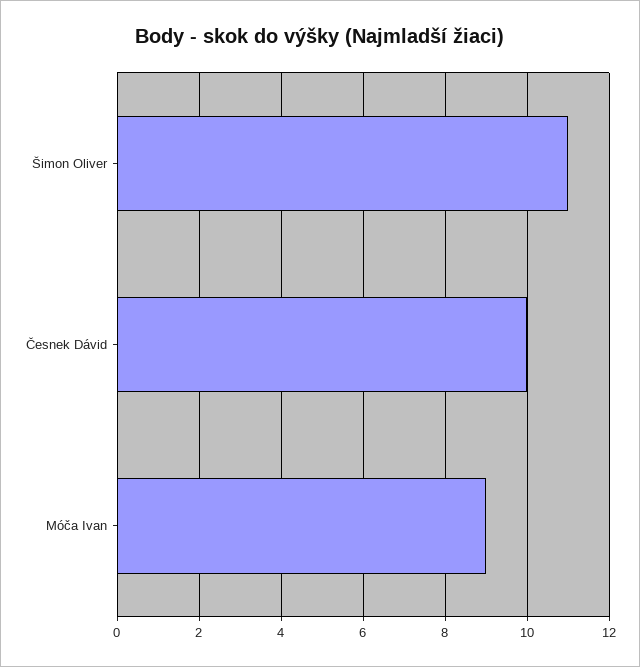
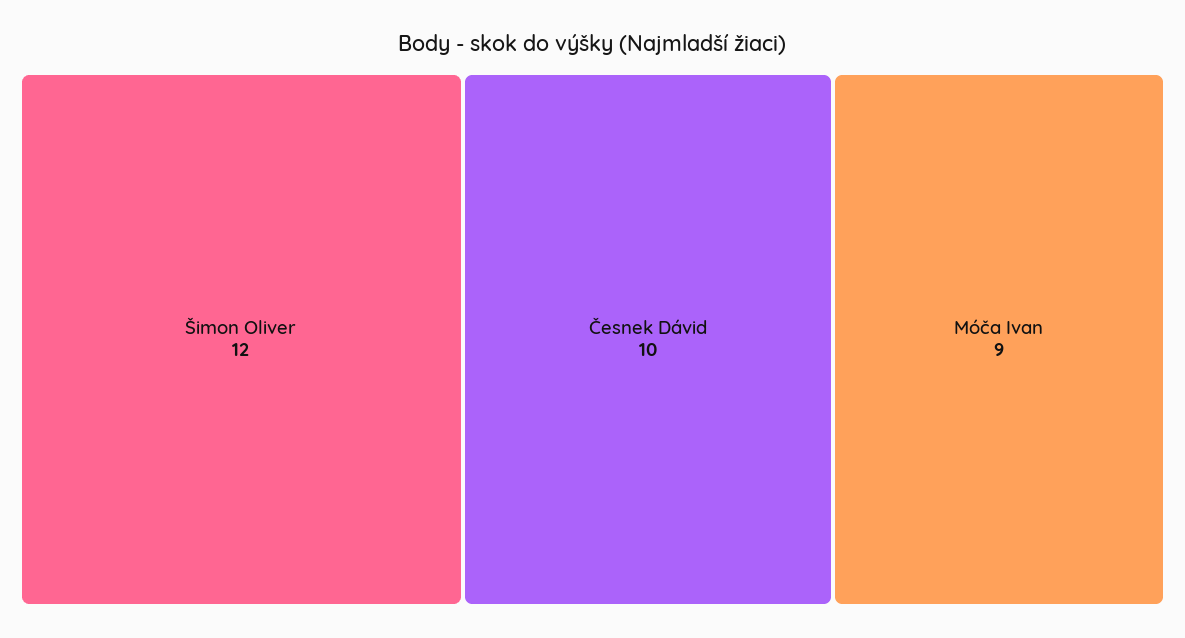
Šimon Oliver: 11 -> 12

